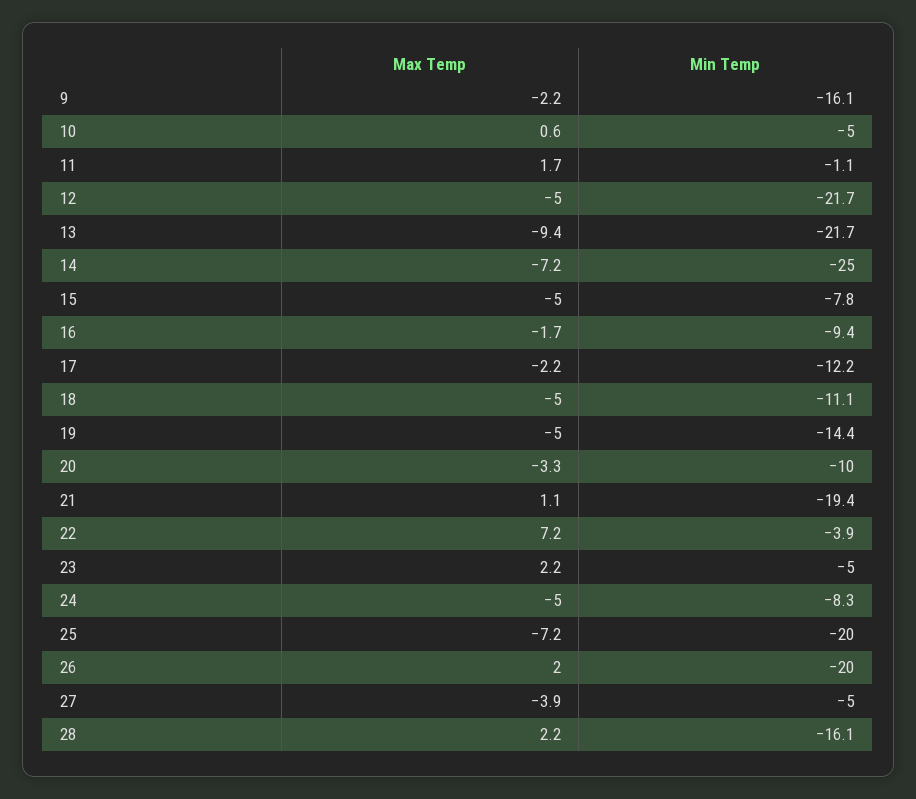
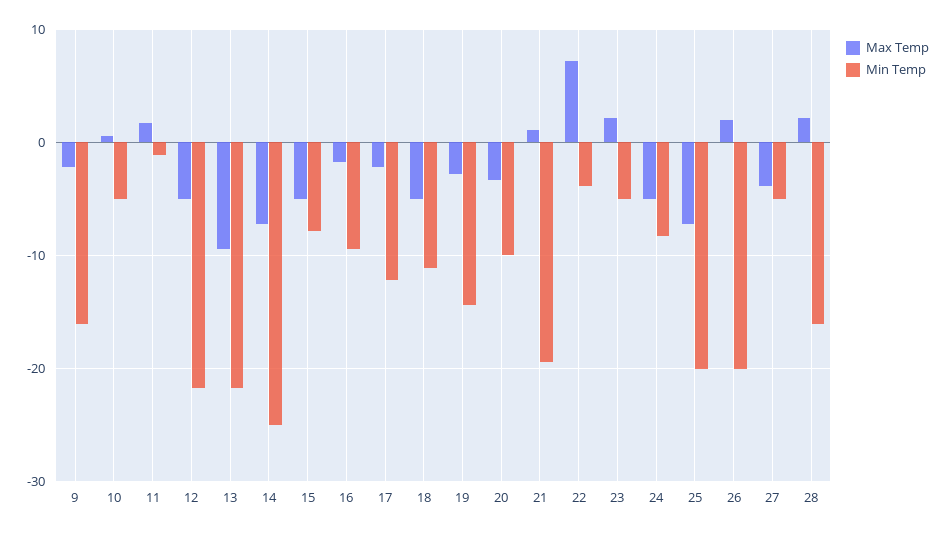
Max Temp, 19: -5 -> -3

